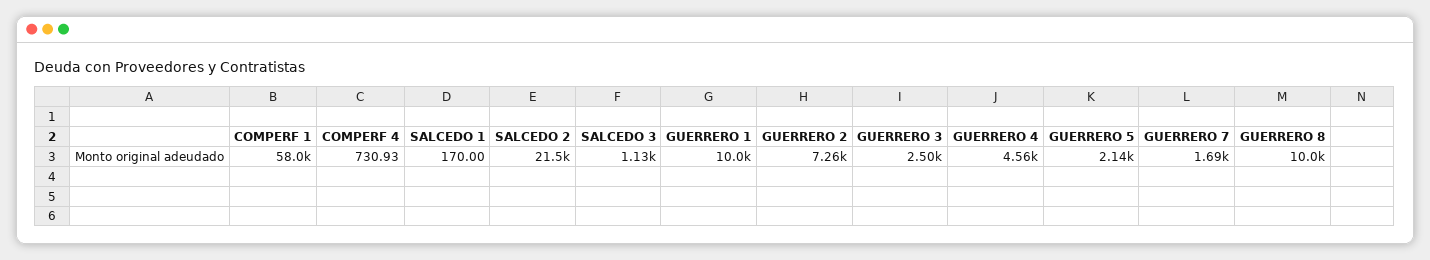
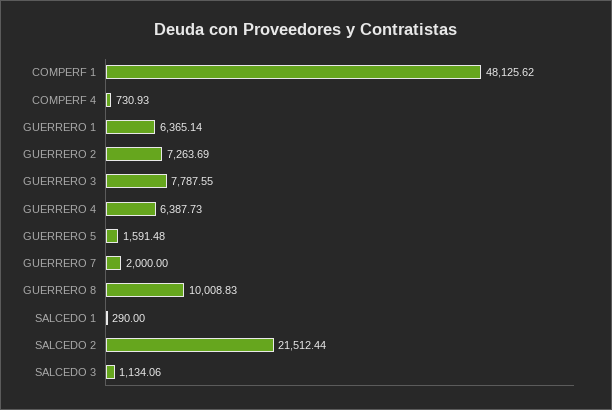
COMPERF 1: 58000 -> 48125.62
SALCEDO 1: 170 -> 290
GUERRERO 1: 10000 -> 6365.14
GUERRERO 3: 2500 -> 7787.55
GUERRERO 4: 4560 -> 6387.73
GUERRERO 5: 2140 -> 1591.48
GUERRERO 7: 1690 -> 2000

